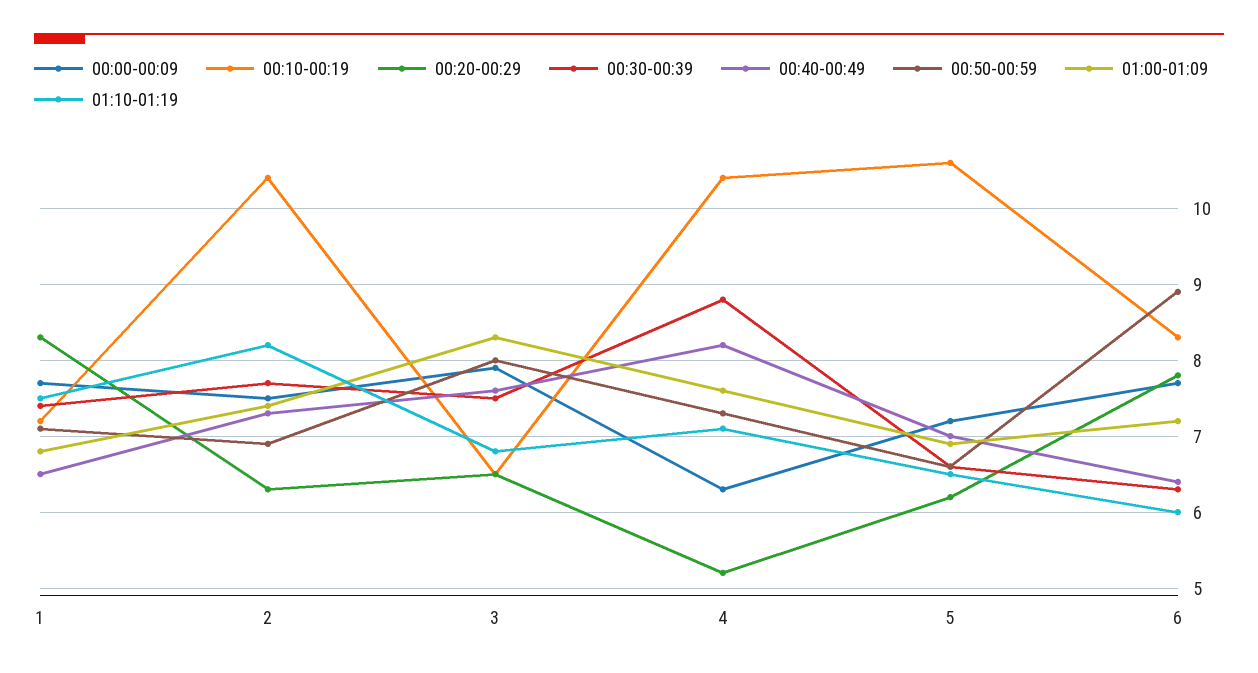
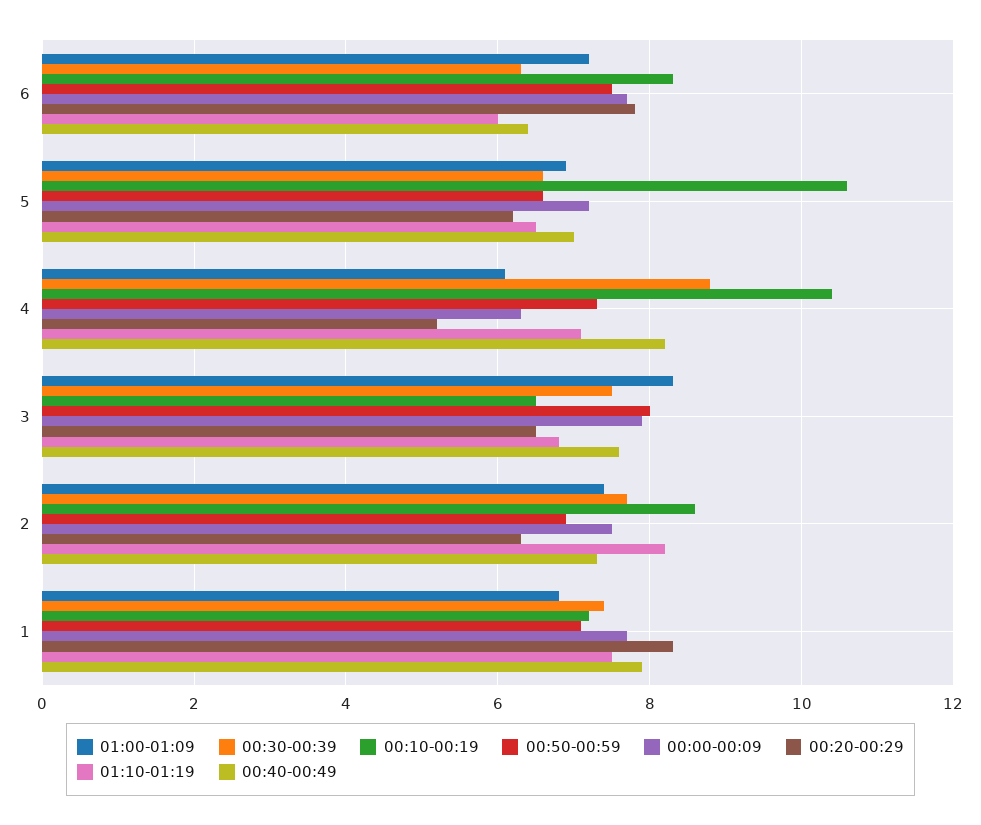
00:40-00:49, 1: 6.5 -> 8
00:10-00:19, 2: 10.4 -> 8.5
01:00-01:09, 4: 7.6 -> 6
00:50-00:59, 6: 8.9 -> 7.5

